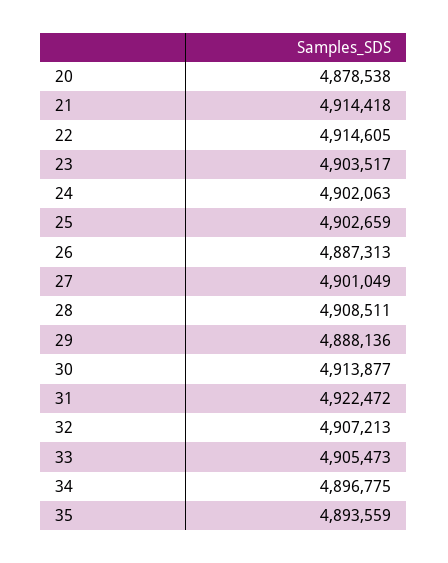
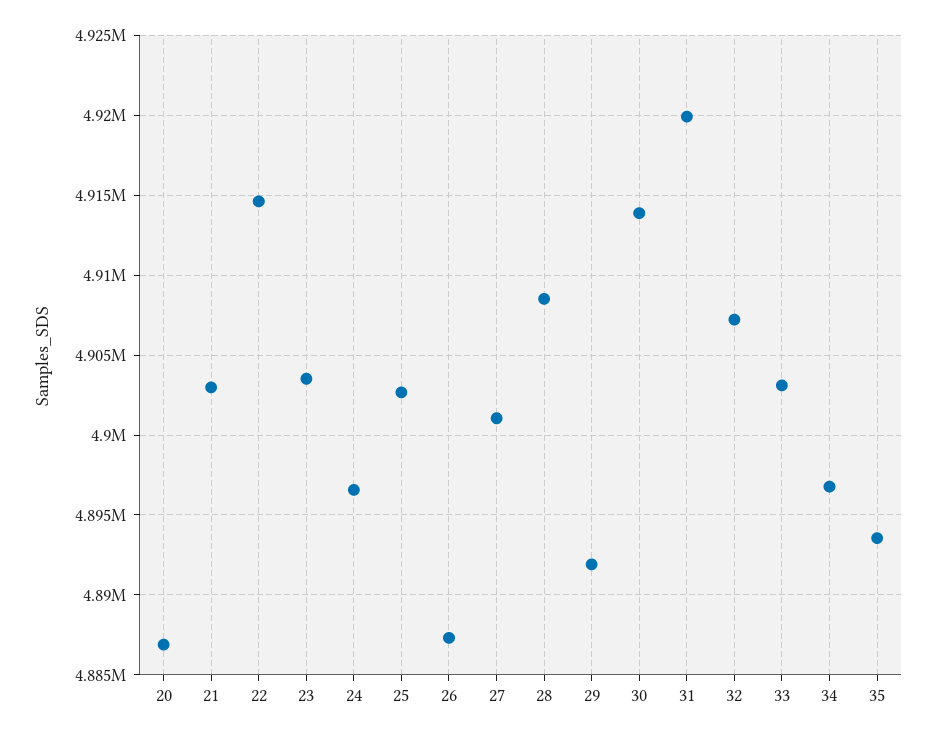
20: 4878538 -> 4887000
21: 4914418 -> 4903000
24: 4902063 -> 4896500
29: 4888136 -> 4892000
31: 4922472 -> 4920000
33: 4905473 -> 4903000

